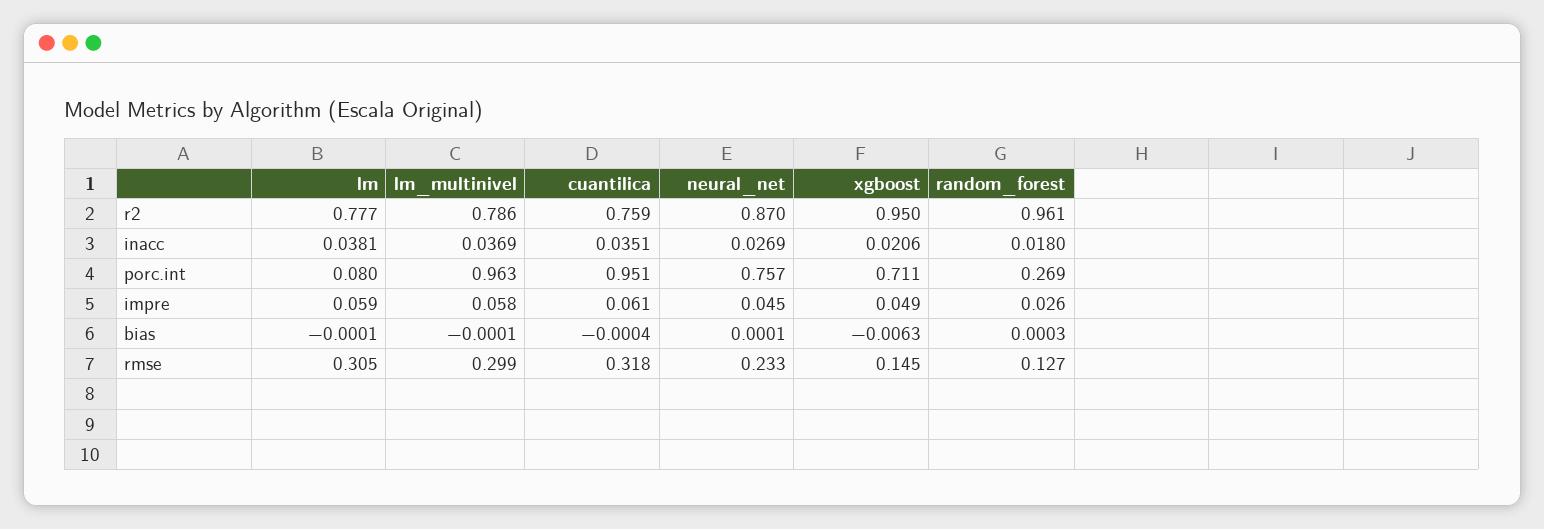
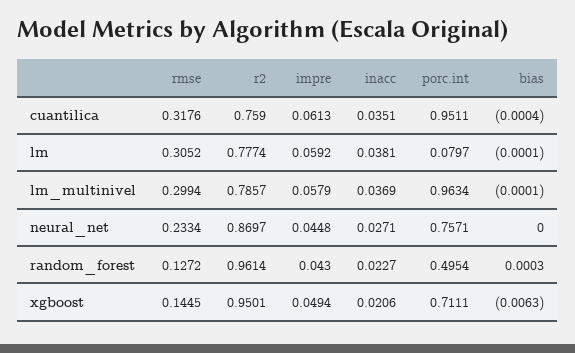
neural_net, inacc: 0.0269 -> 0.0271
random_forest, inacc: 0.018 -> 0.0227
random_forest, porc.int: 0.269 -> 0.4954
random_forest, impre: 0.026 -> 0.043
neural_net, bias: 0.0001 -> 0

